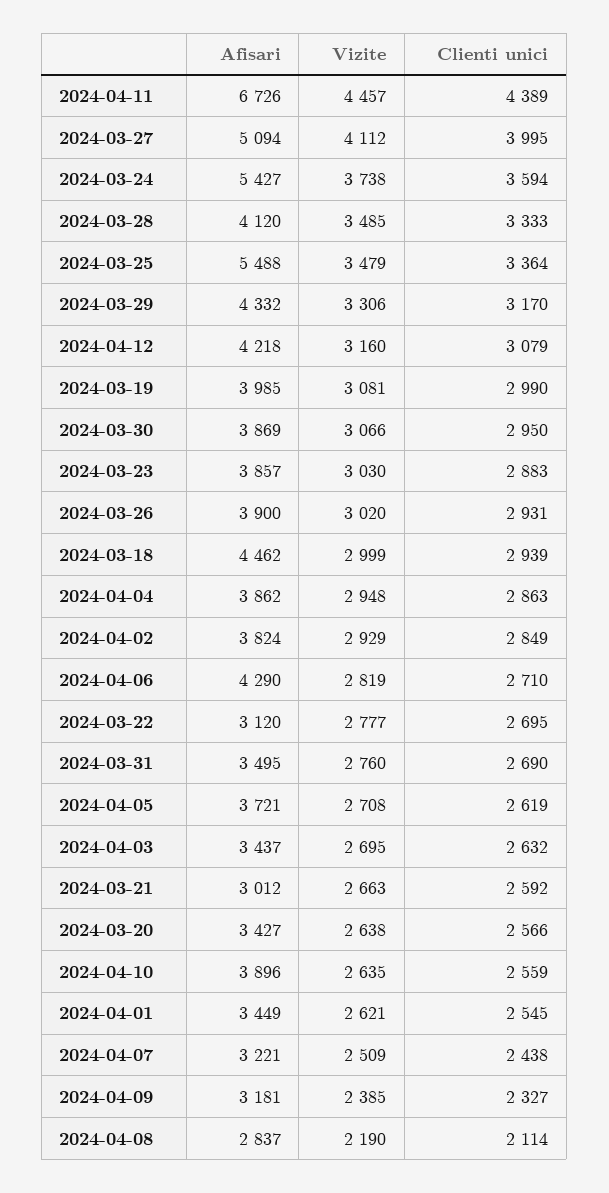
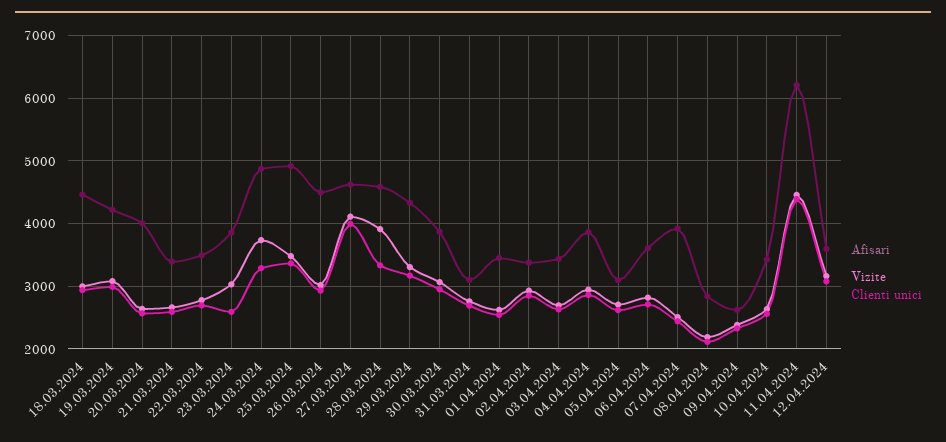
Afisari, 2024-04-11: 6726 -> 6200
Afisari, 2024-03-27: 5094 -> 4600
Afisari, 2024-03-24: 5427 -> 4900
Clienti unici, 2024-03-24: 3594 -> 3300
Afisari, 2024-03-28: 4120 -> 4600
Vizite, 2024-03-28: 3485 -> 3900
Afisari, 2024-03-25: 5488 -> 4900
Afisari, 2024-04-12: 4218 -> 3600
Afisari, 2024-03-19: 3985 -> 4200
Clienti unici, 2024-03-23: 2883 -> 2600
Afisari, 2024-03-26: 3900 -> 4500
Afisari, 2024-04-02: 3824 -> 3400
Afisari, 2024-04-06: 4290 -> 3600
Afisari, 2024-03-22: 3120 -> 3500
Afisari, 2024-03-31: 3495 -> 3100
Afisari, 2024-04-05: 3721 -> 3100
Afisari, 2024-03-21: 3012 -> 3400
Afisari, 2024-03-20: 3427 -> 4000
Afisari, 2024-04-10: 3896 -> 3400
Afisari, 2024-04-07: 3221 -> 3900
Afisari, 2024-04-09: 3181 -> 2600

